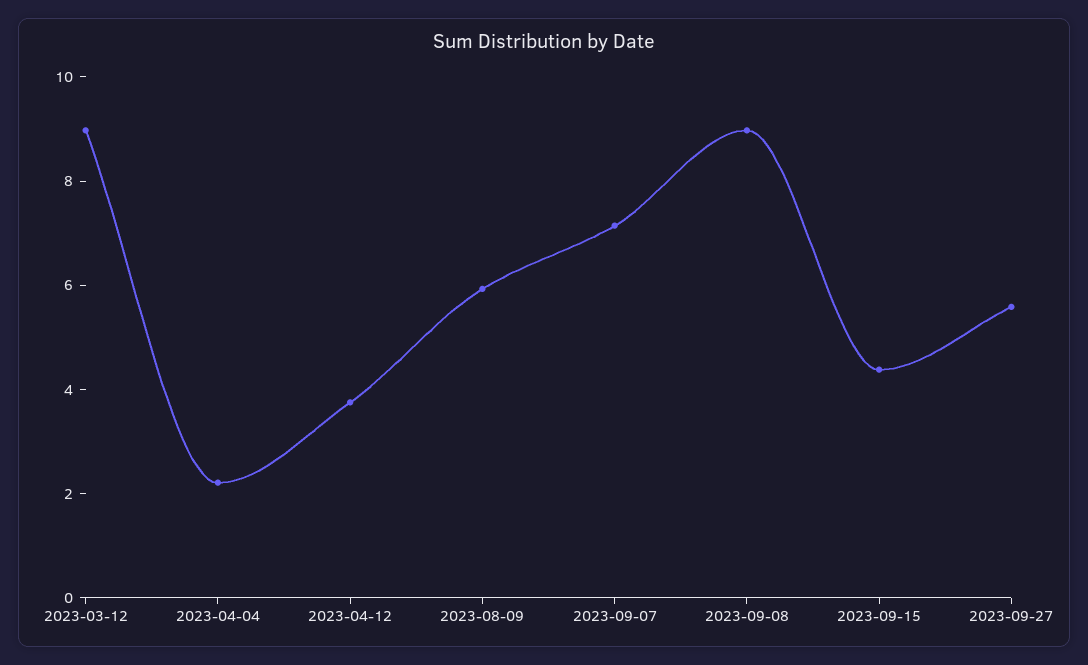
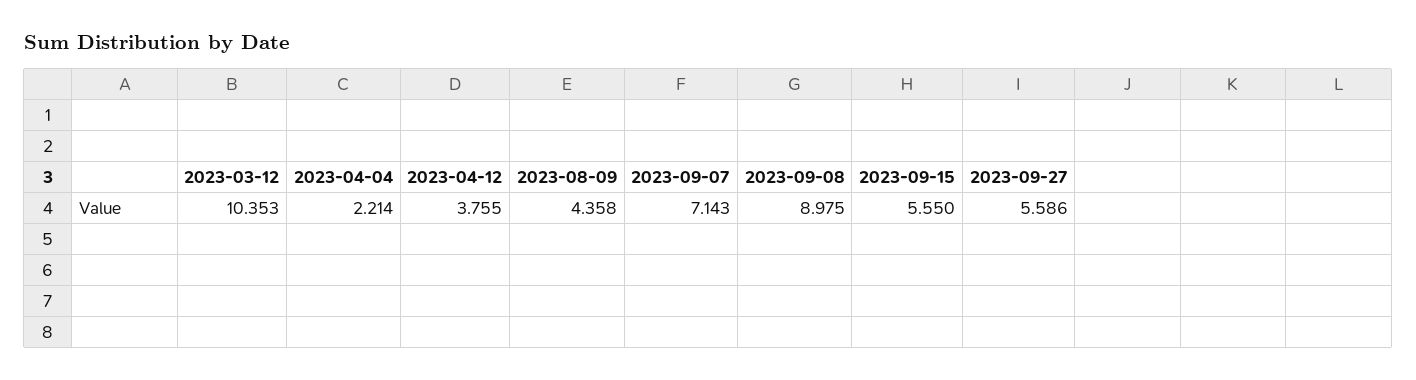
2023-03-12: 9 -> 10.353
2023-08-09: 6 -> 4.358
2023-09-15: 4.5 -> 5.55

